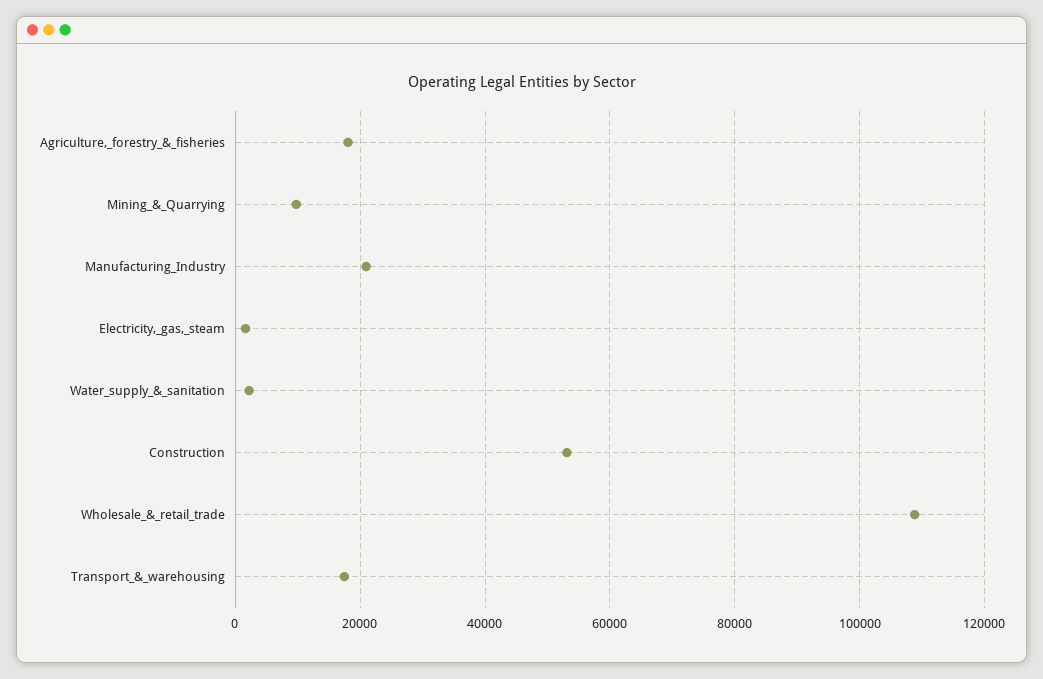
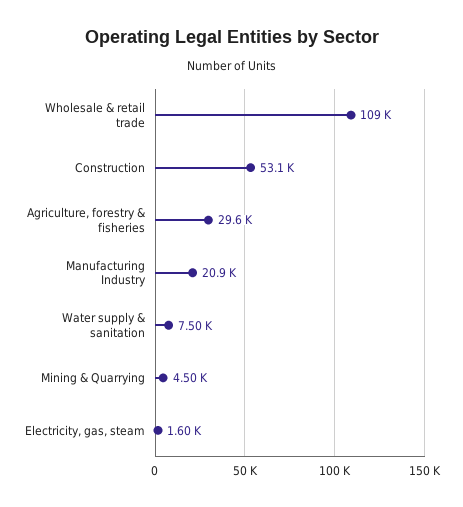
Agriculture,_forestry_&_fisheries: 18000 -> 29600
Mining_&_Quarrying: 10000 -> 4500
Water_supply_&_sanitation: 2000 -> 7500
Transport_&_warehousing: 18000 -> none

